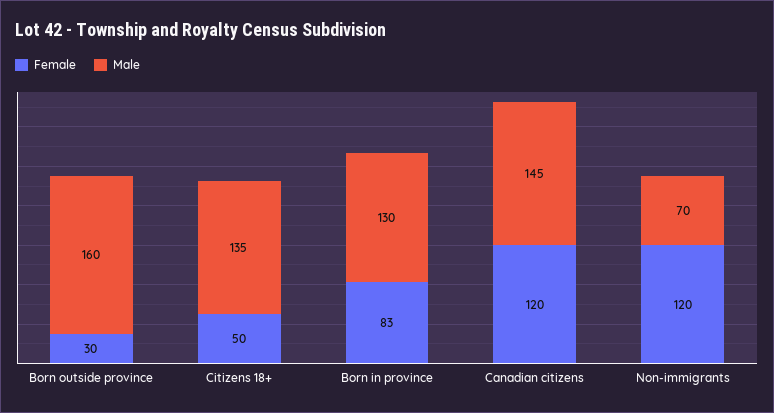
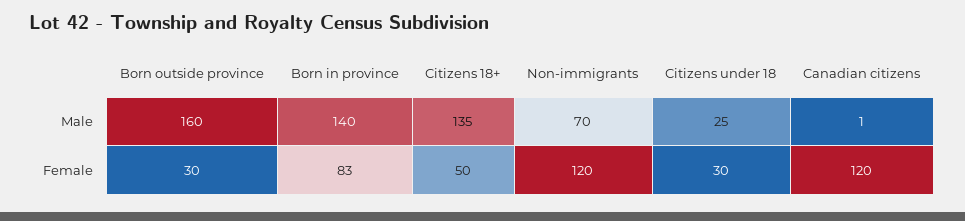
Male, Born in province: 130 -> 140
Male, Canadian citizens: 145 -> 1
Male, Citizens under 18: none -> 25
Female, Citizens under 18: none -> 30

